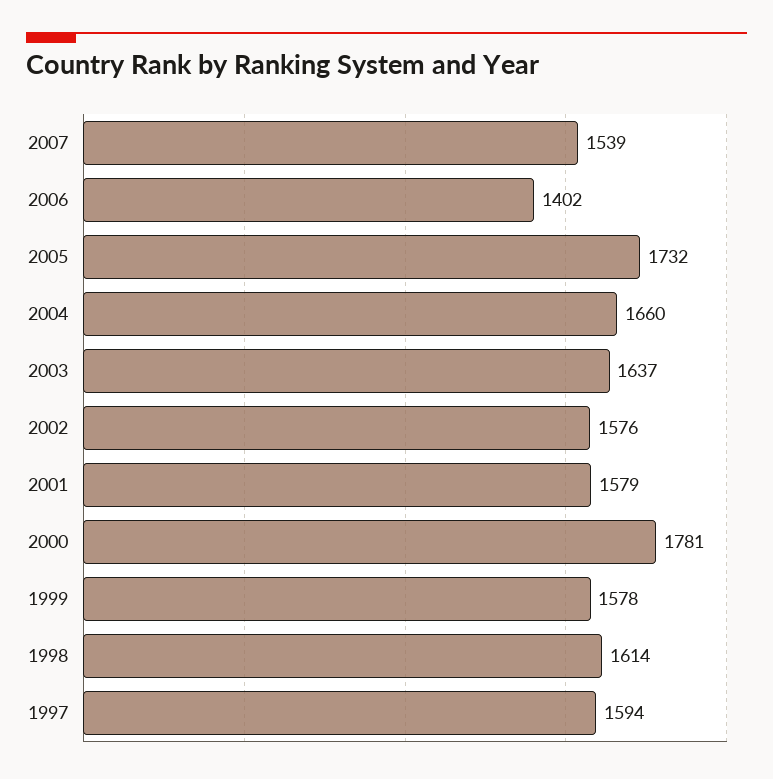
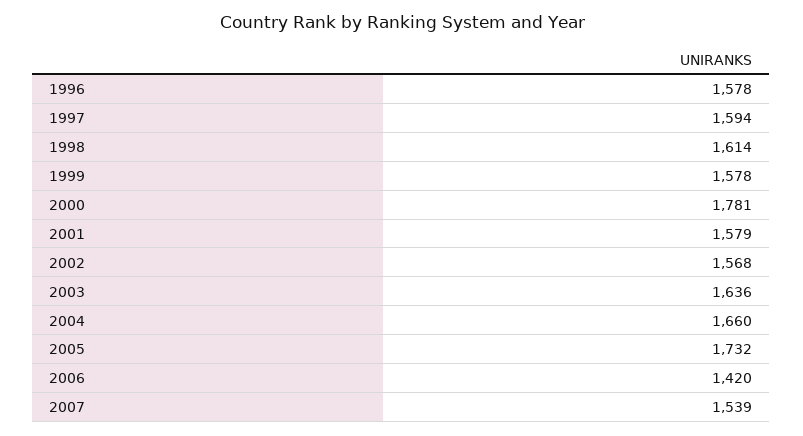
2006: 1402 -> 1420
2003: 1637 -> 1636
2002: 1576 -> 1568
1996: none -> 1578

